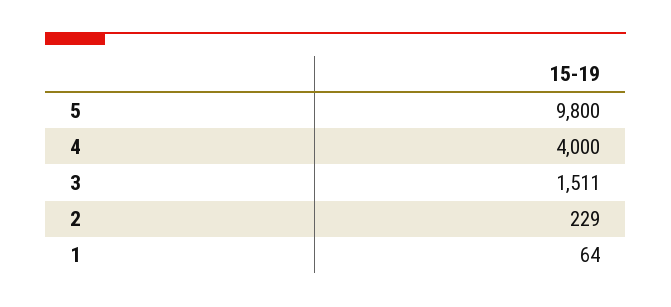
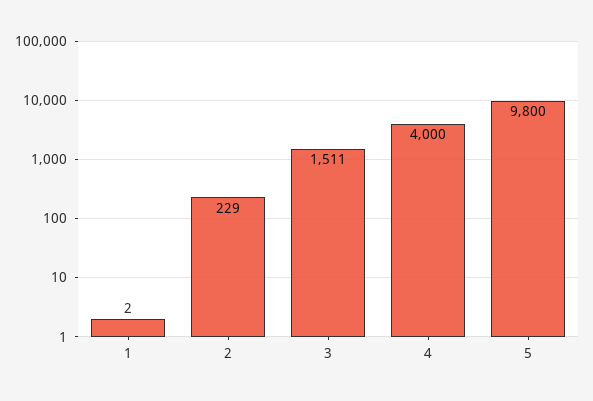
1: 64 -> 2

